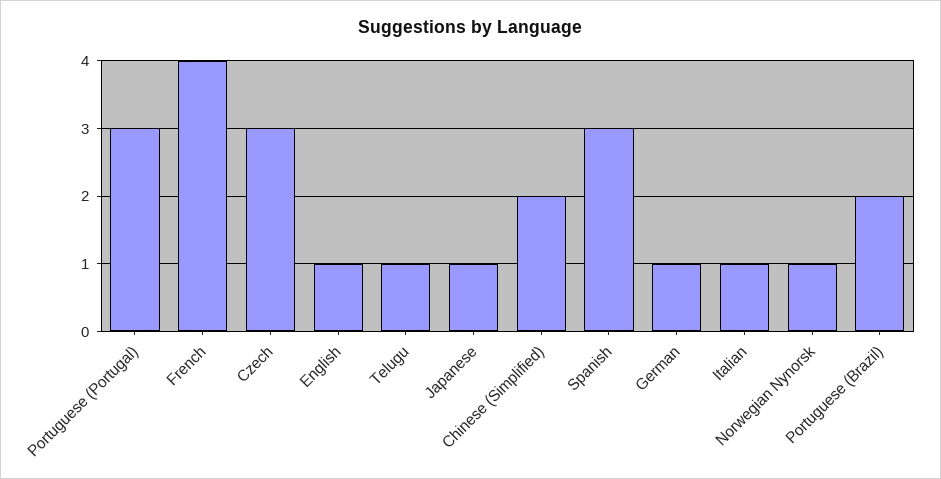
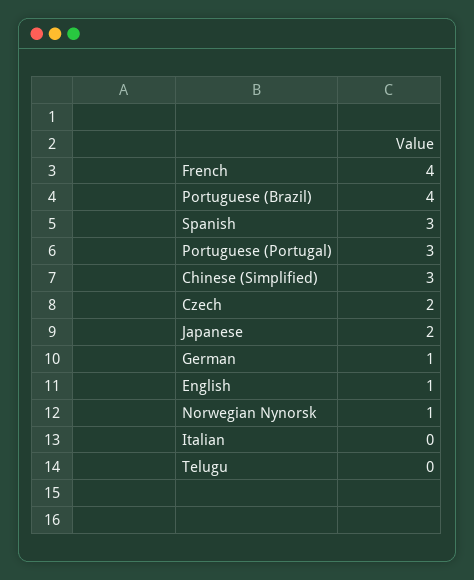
Czech: 3 -> 2
Telugu: 1 -> 0
Japanese: 1 -> 2
Chinese (Simplified): 2 -> 3
Italian: 1 -> 0
Portuguese (Brazil): 2 -> 4

